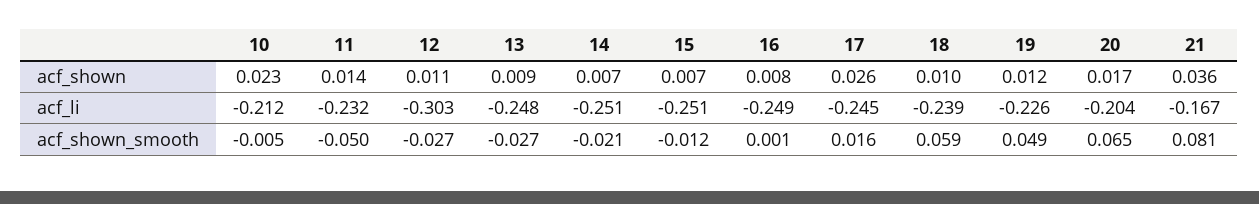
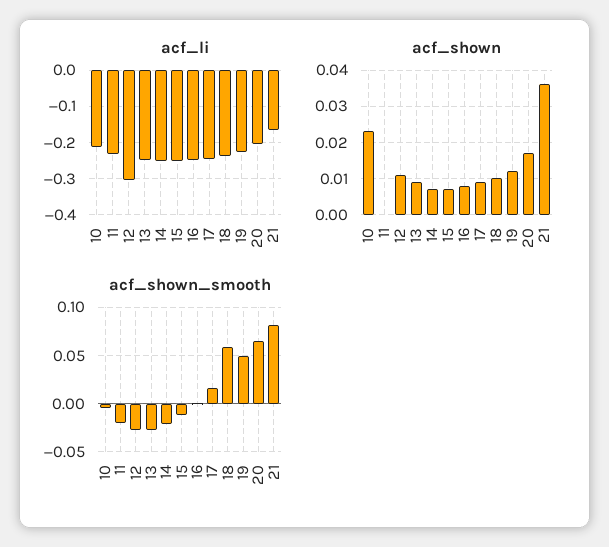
acf_shown, 11: 0.014 -> 0
acf_shown, 17: 0.026 -> 0.01
acf_shown_smooth, 11: -0.05 -> -0.02

